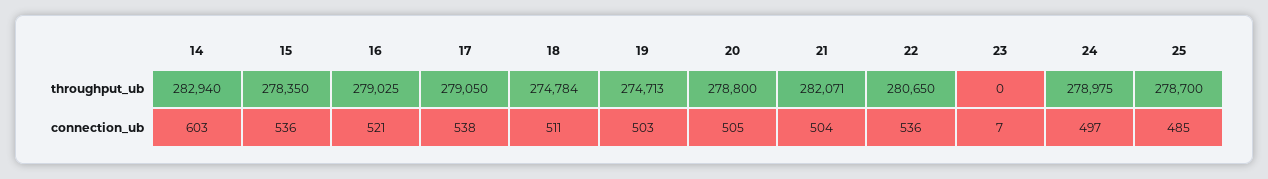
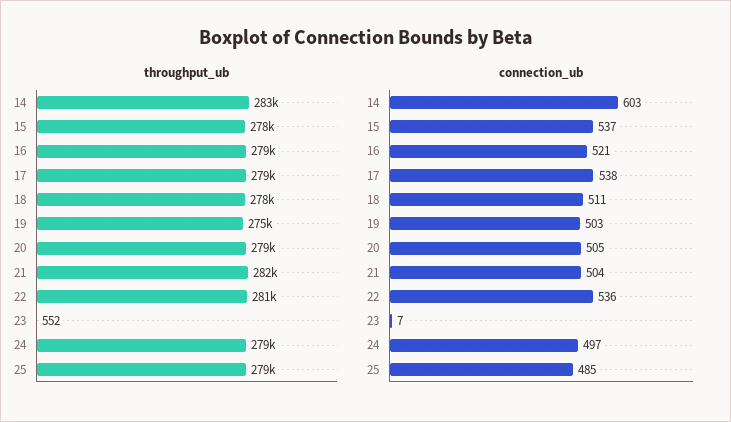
throughput_ub, 18: 274784 -> 278000
throughput_ub, 23: 0 -> 552
connection_ub, 15: 536 -> 537

